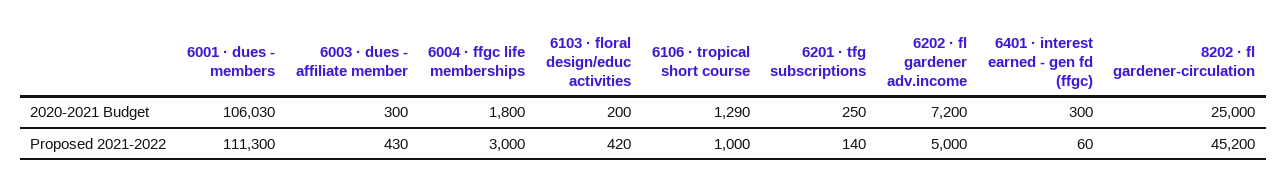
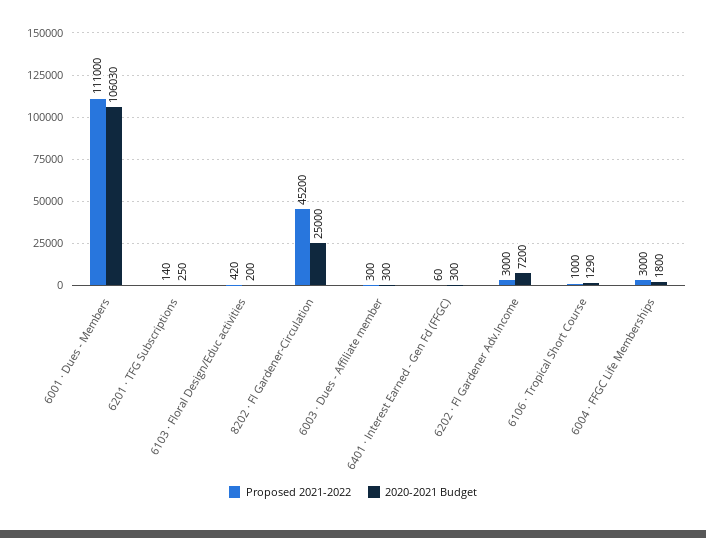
Proposed 2021-2022, 6001 · dues - members: 111300 -> 111000
Proposed 2021-2022, 6003 · dues - affiliate member: 430 -> 300
Proposed 2021-2022, 6202 · fl gardener adv.income: 5000 -> 3000

